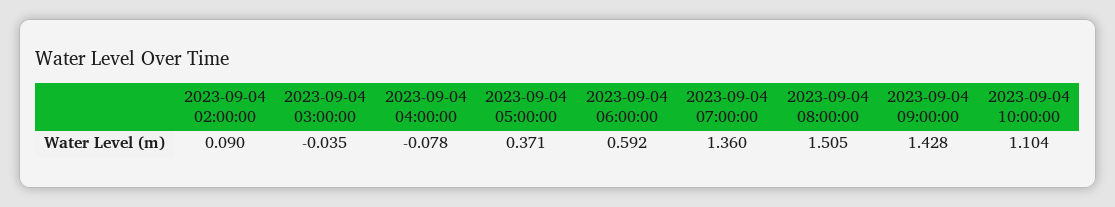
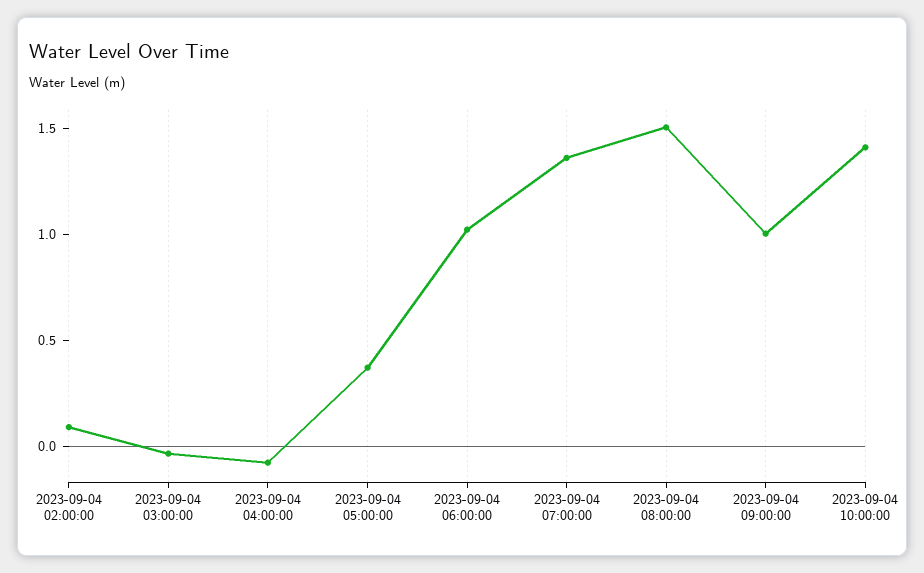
2023-09-04 06:00:00: 0.592 -> 1
2023-09-04 09:00:00: 1.428 -> 1
2023-09-04 10:00:00: 1.104 -> 1.4

